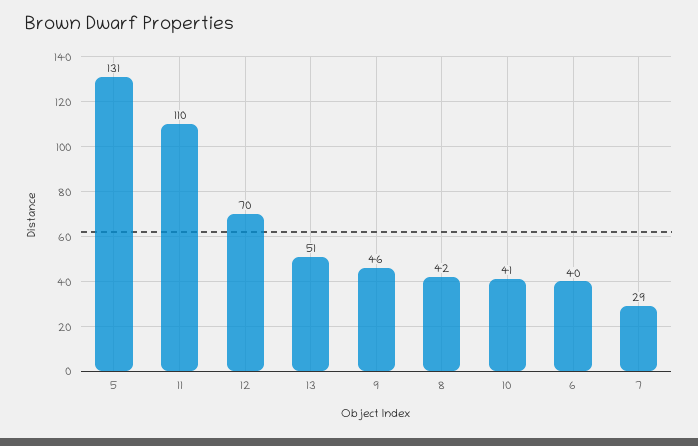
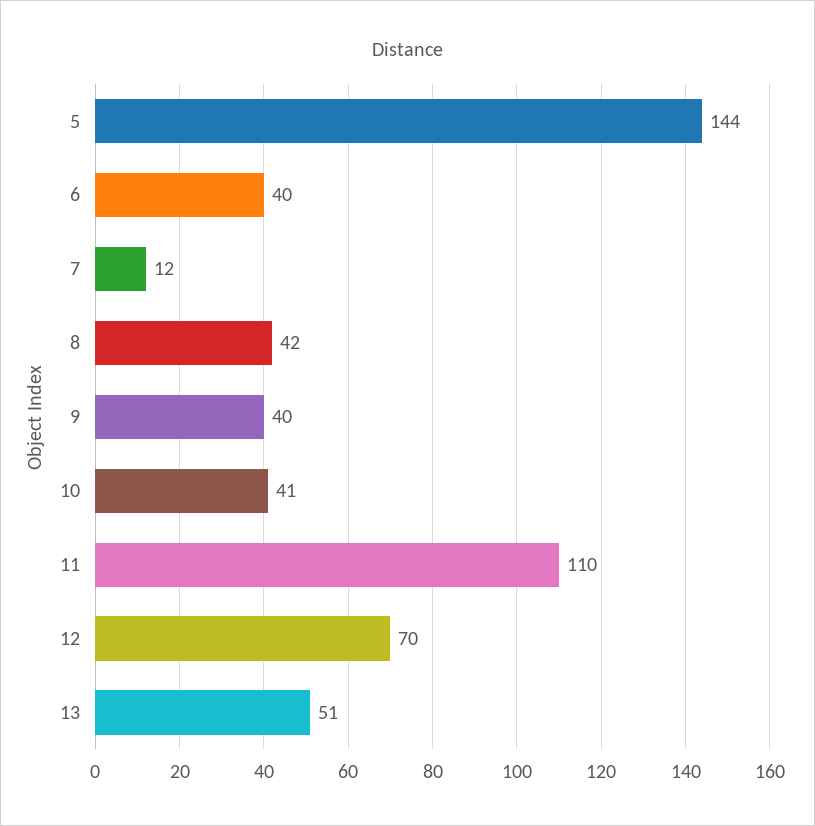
5: 131 -> 144
9: 46 -> 40
7: 29 -> 12

